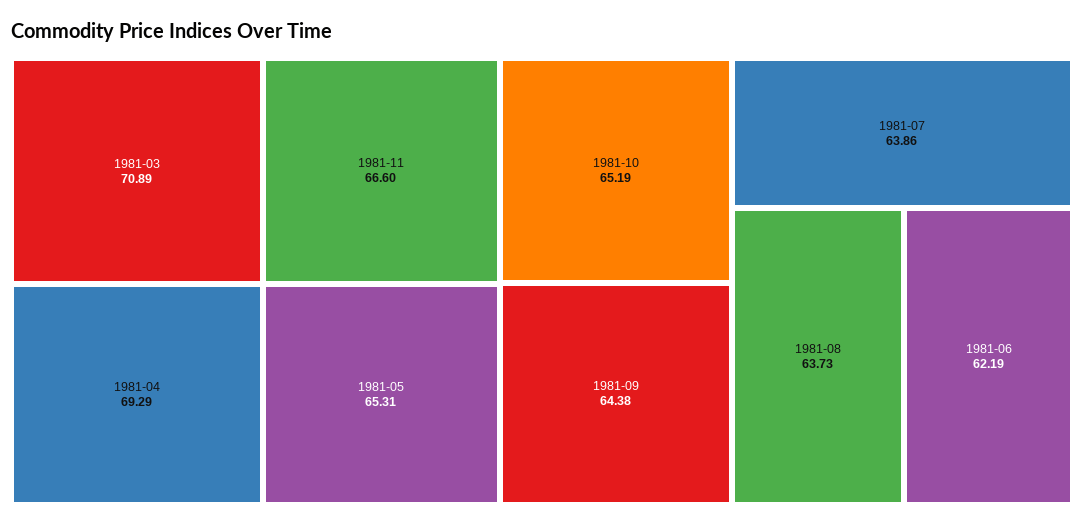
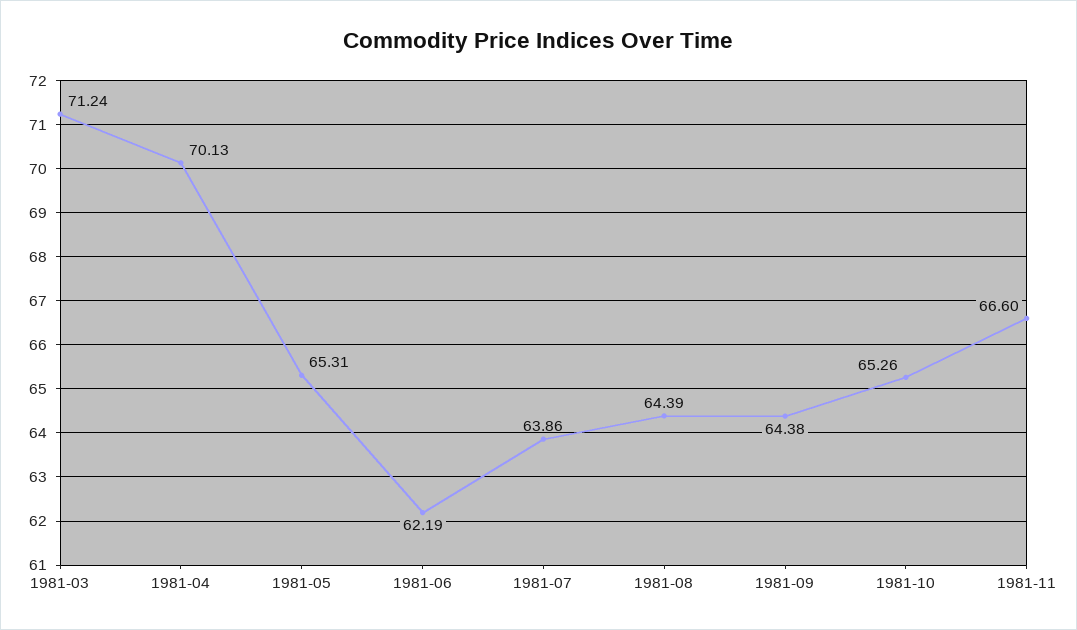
1981-03: 70.89 -> 71.24
1981-04: 69.29 -> 70.13
1981-10: 65.19 -> 65.26
1981-08: 63.73 -> 64.39

